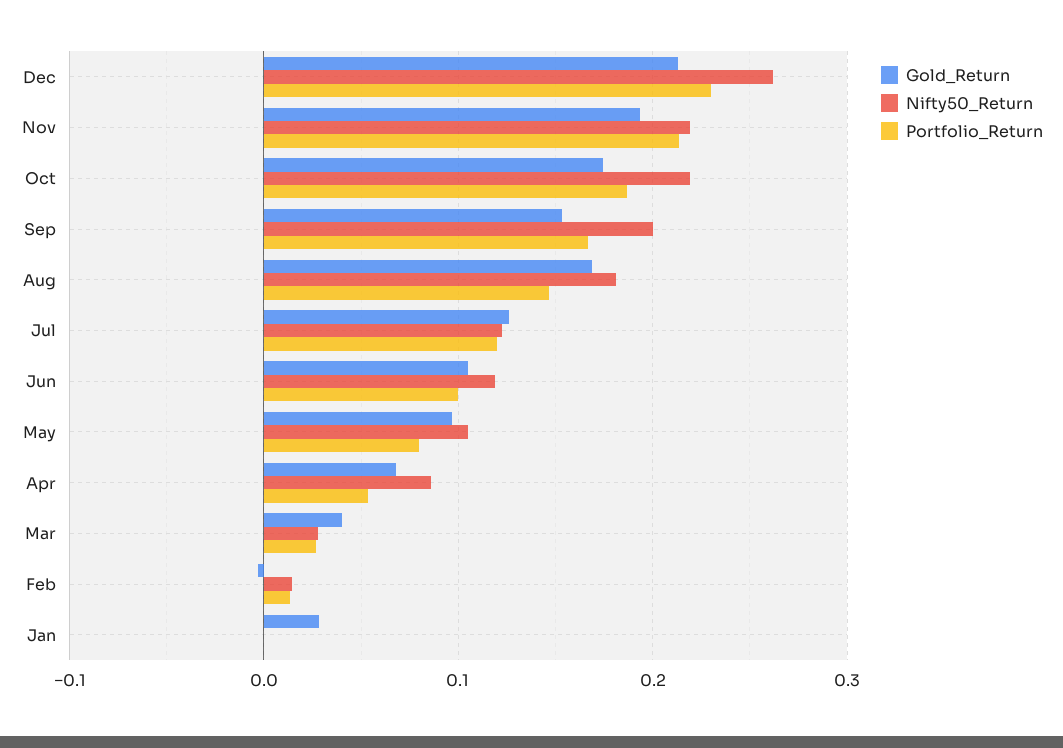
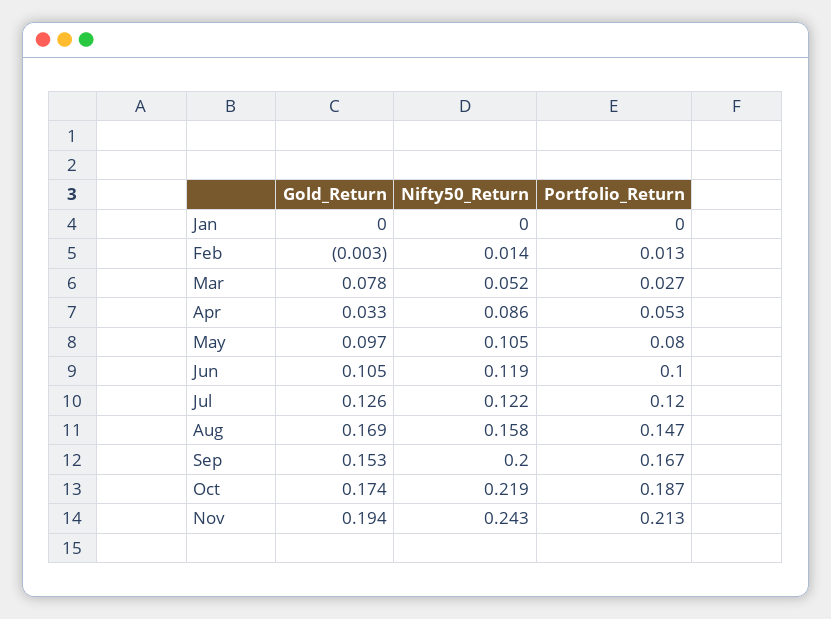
Gold_Return, Dec: 0.21 -> none
Nifty50_Return, Dec: 0.26 -> none
Portfolio_Return, Dec: 0.23 -> none
Nifty50_Return, Nov: 0.22 -> 0.243
Nifty50_Return, Aug: 0.18 -> 0.158
Gold_Return, Apr: 0.07 -> 0.033
Gold_Return, Mar: 0.04 -> 0.078
Nifty50_Return, Mar: 0.03 -> 0.052
Gold_Return, Jan: 0.03 -> 0

